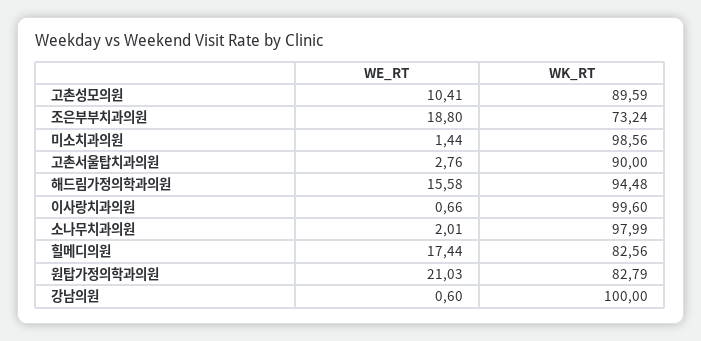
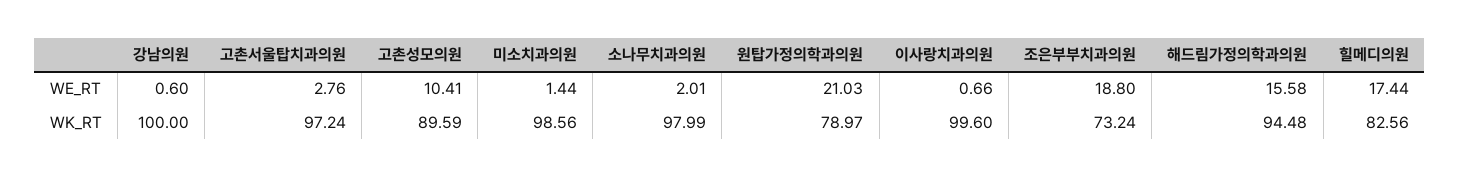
WK_RT, 고촌서울탑치과의원: 90 -> 97.24
WK_RT, 원탑가정의학과의원: 82.79 -> 78.97

